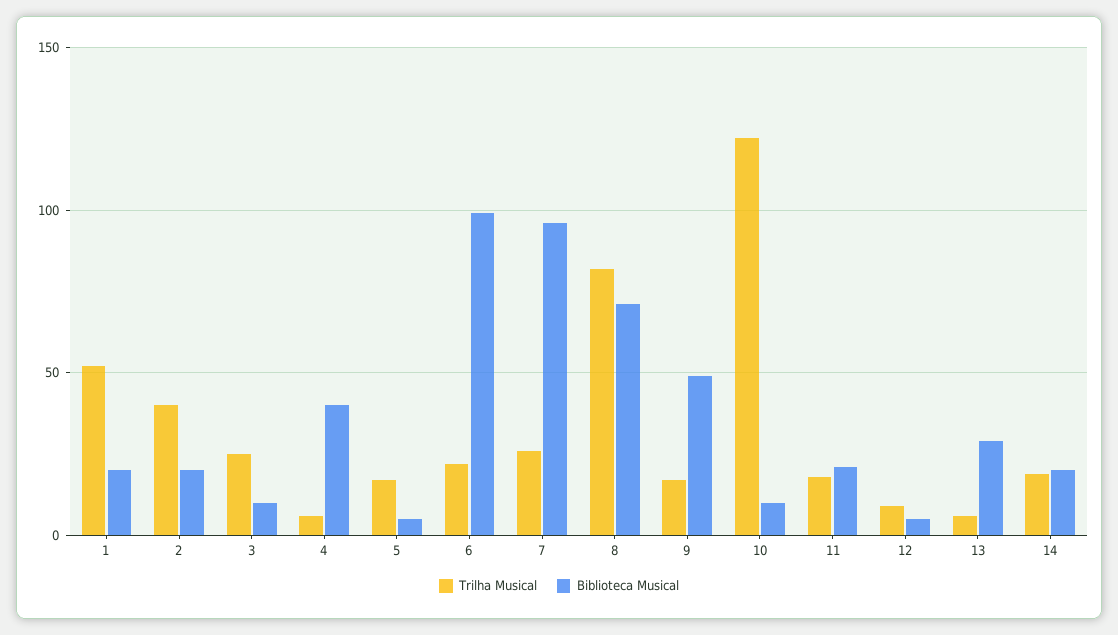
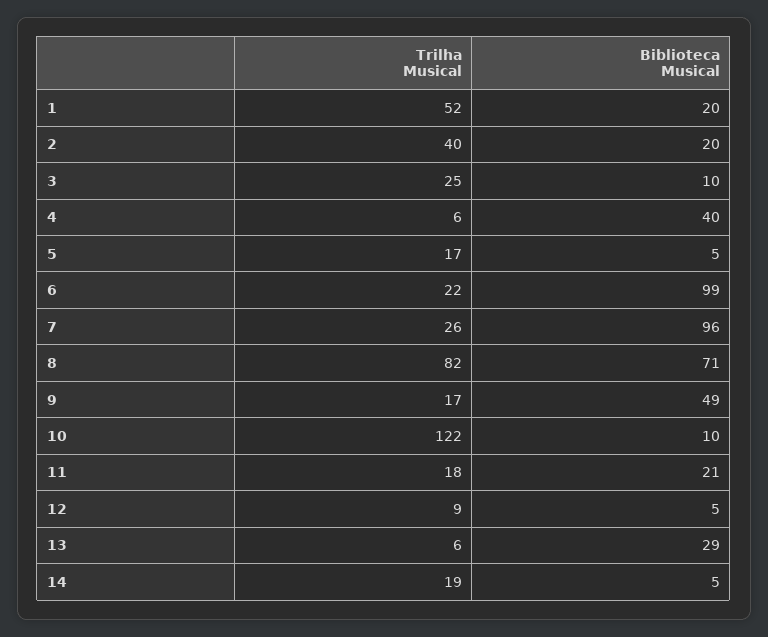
Biblioteca Musical, 14: 20 -> 5

